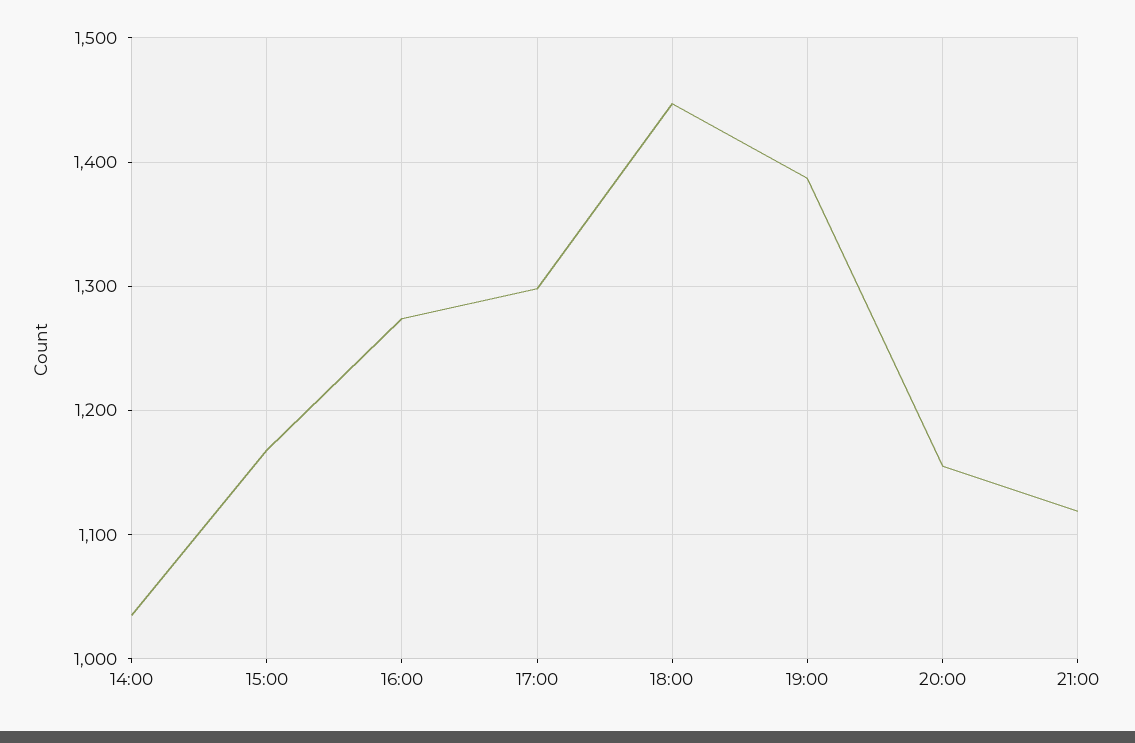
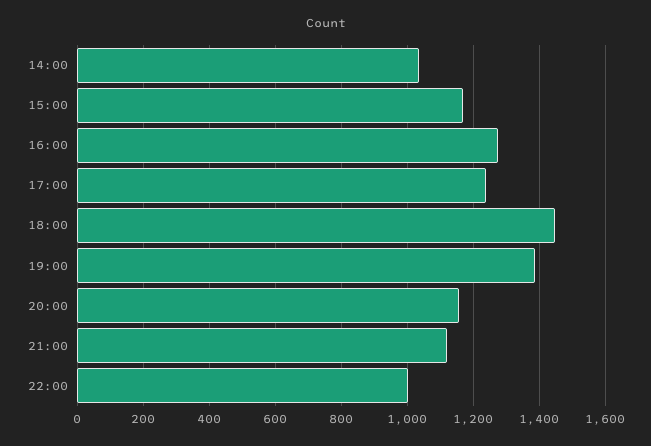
17:00: 1300 -> 1240
22:00: none -> 1000

